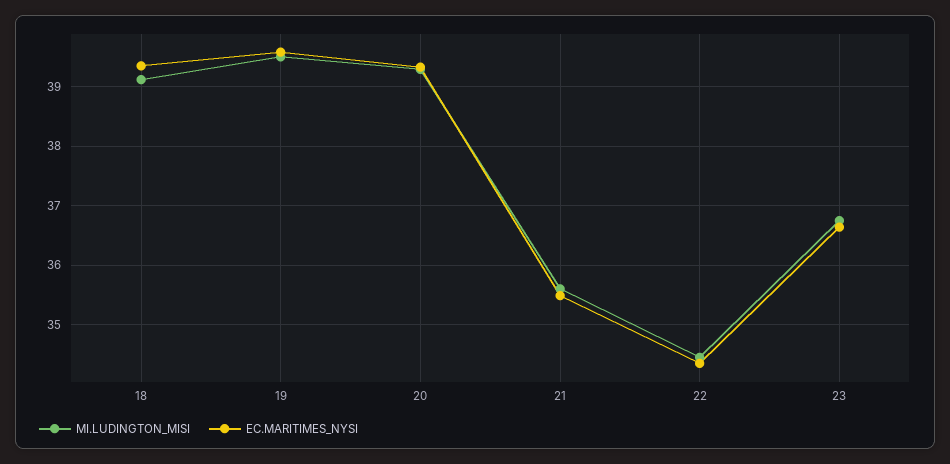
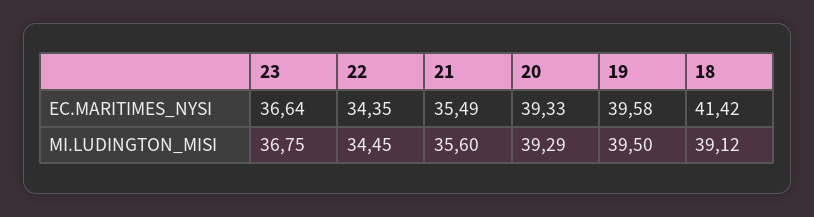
EC.MARITIMES_NYSI, 18: 39.4 -> 41.42

